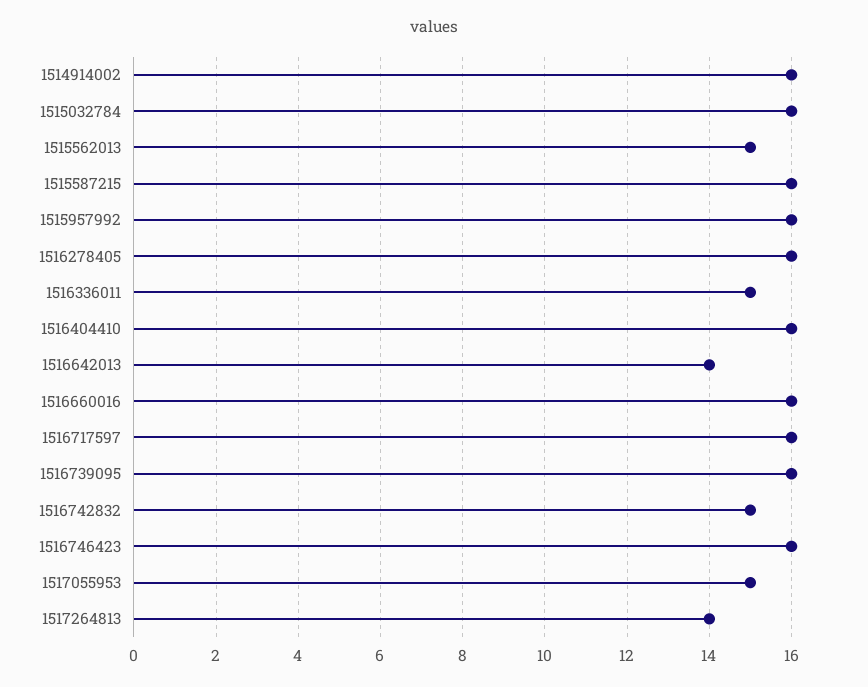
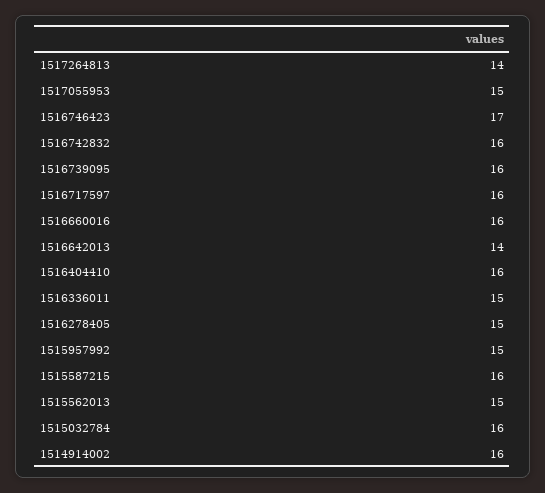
1515957992: 16 -> 15
1516278405: 16 -> 15
1516742832: 15 -> 16
1516746423: 16 -> 17

